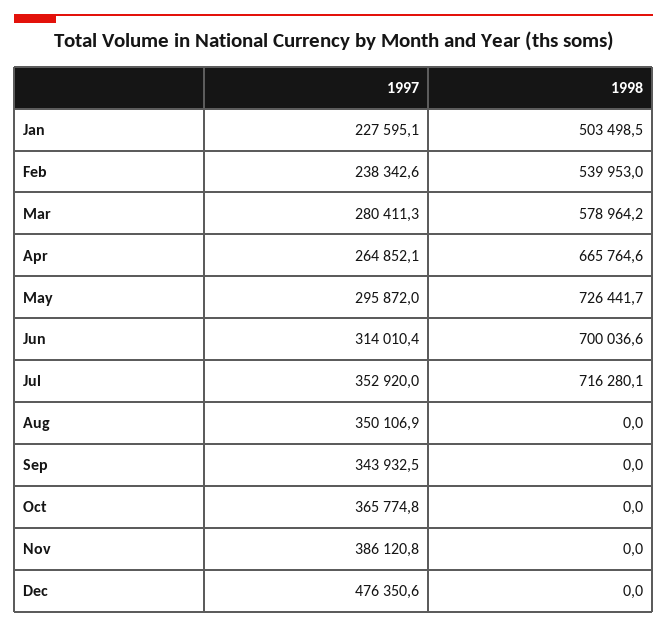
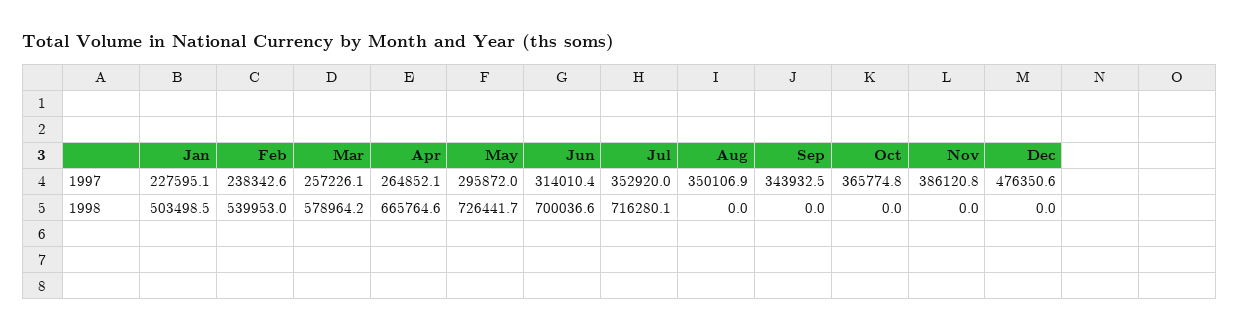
1997, Mar: 280411.3 -> 257226.1

